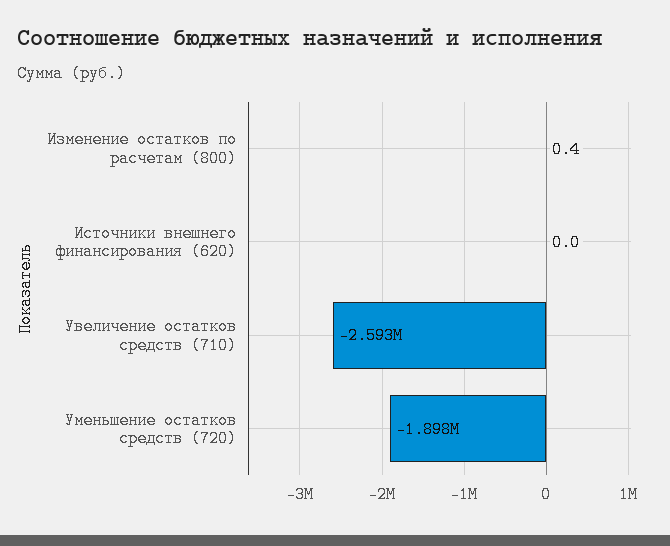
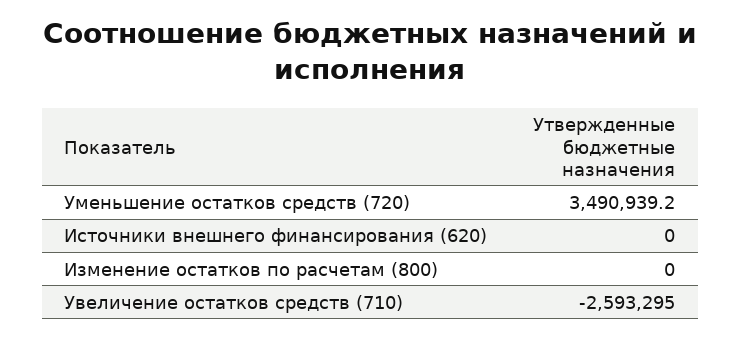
Изменение остатков по расчетам (800): 0.4 -> 0
Уменьшение остатков средств (720): -1898000 -> 3490939.2

